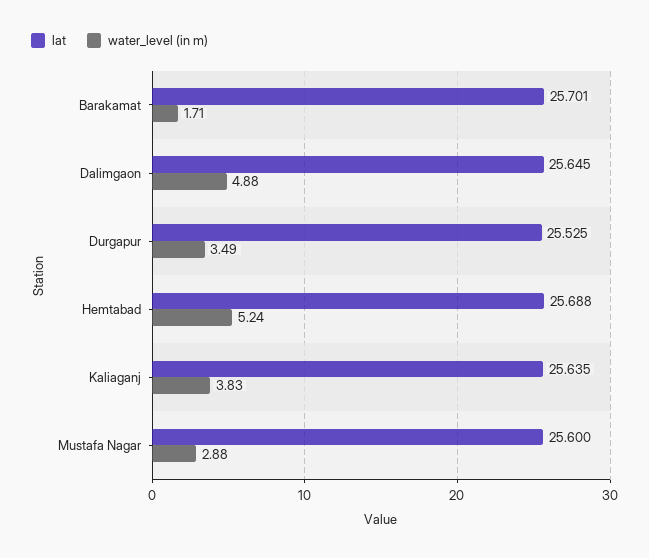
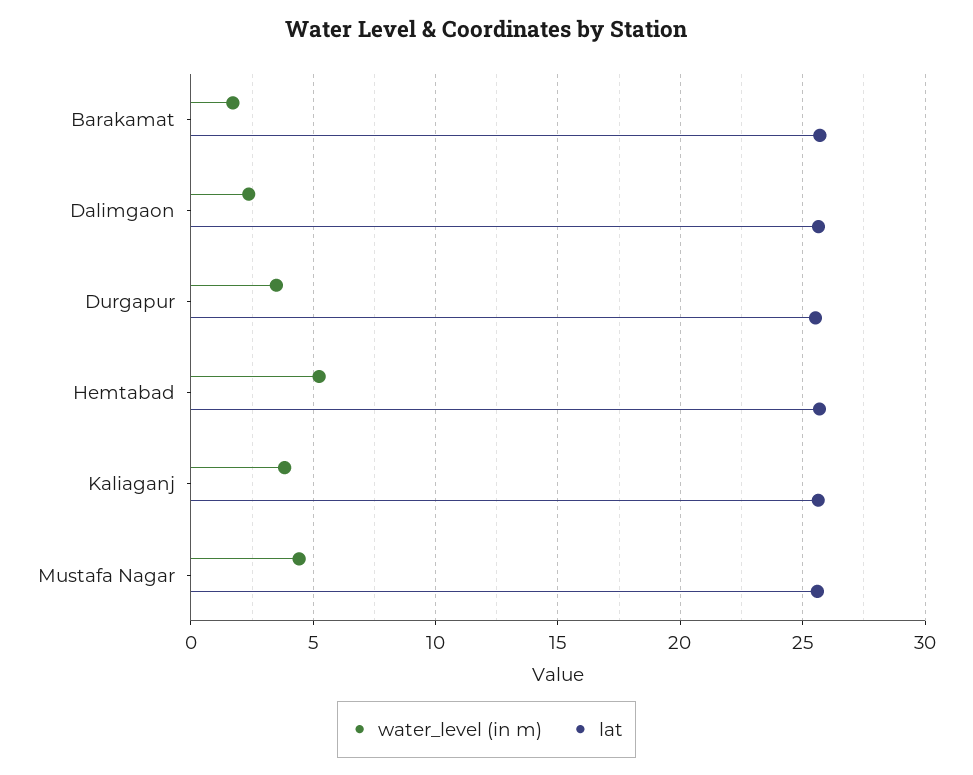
water_level (in m), Dalimgaon: 4.88 -> 2.5
water_level (in m), Mustafa Nagar: 2.88 -> 4.5

